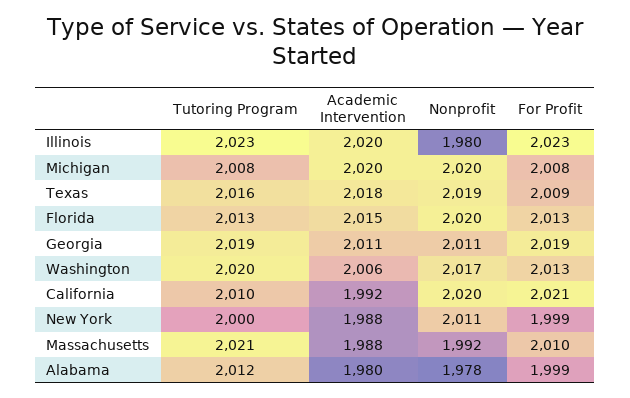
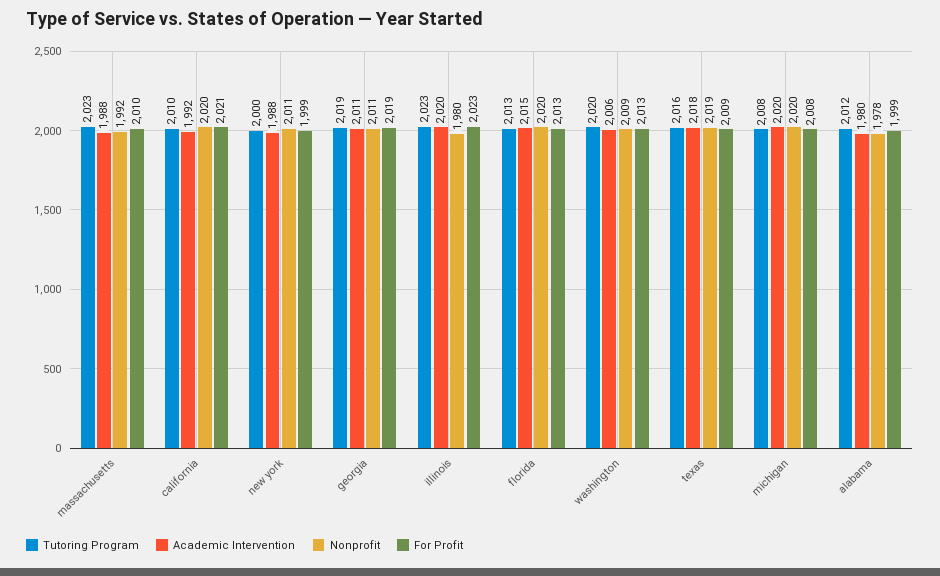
Nonprofit, Washington: 2017 -> 2009
Tutoring Program, Massachusetts: 2021 -> 2023

